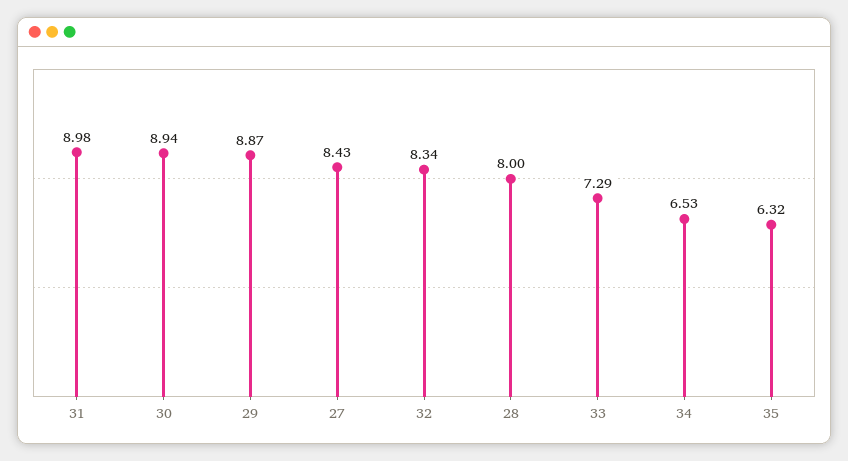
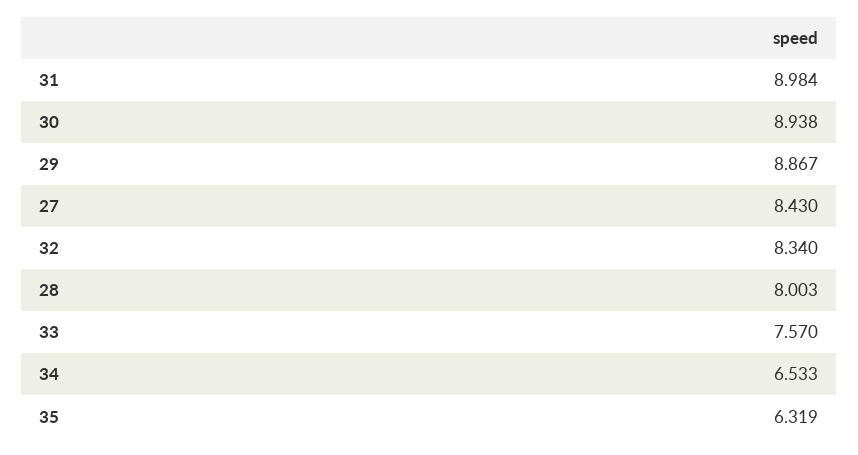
33: 7.29 -> 7.57

